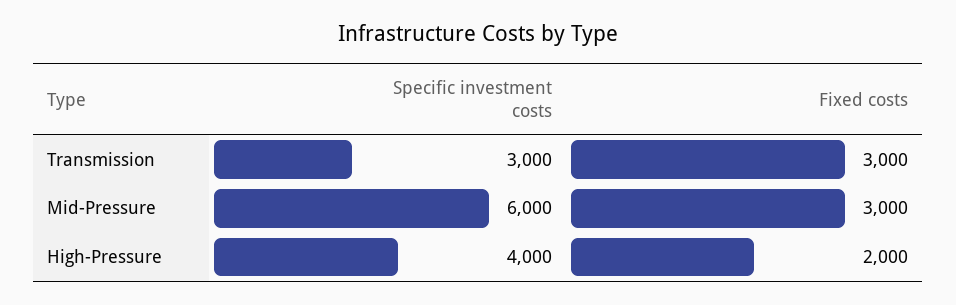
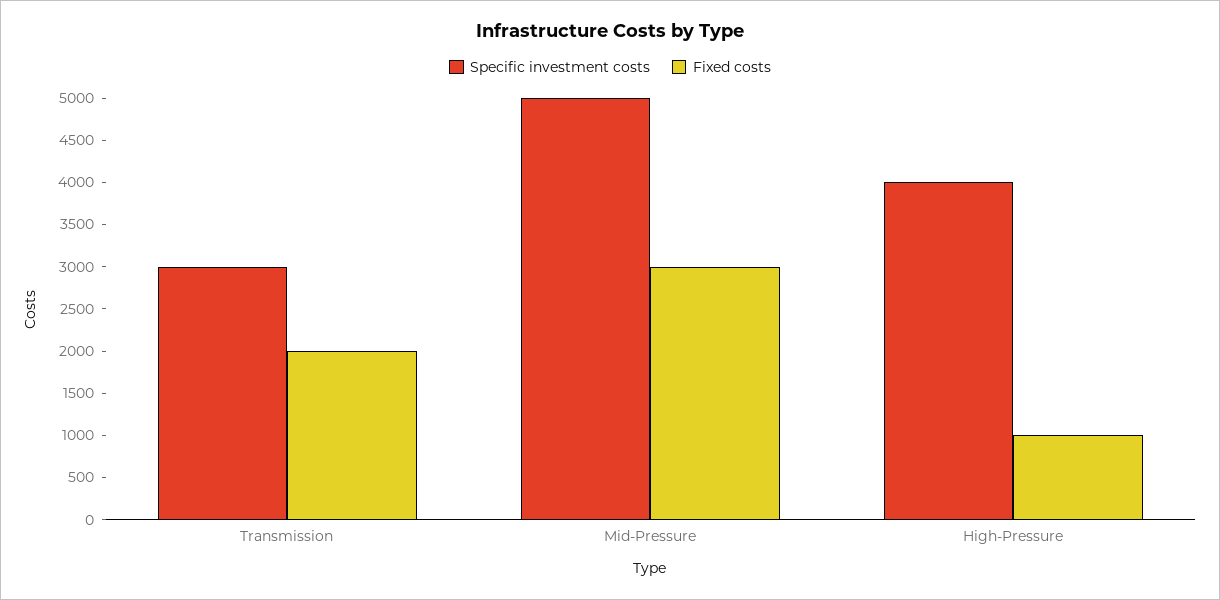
Fixed costs, Transmission: 3000 -> 2000
Specific investment costs, Mid-Pressure: 6000 -> 5000
Fixed costs, High-Pressure: 2000 -> 1000

